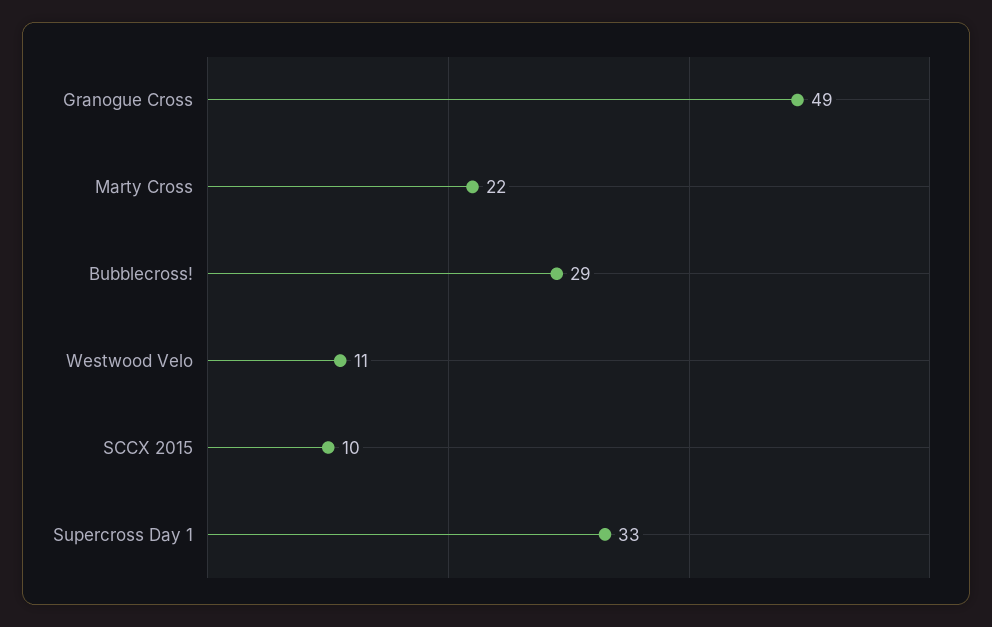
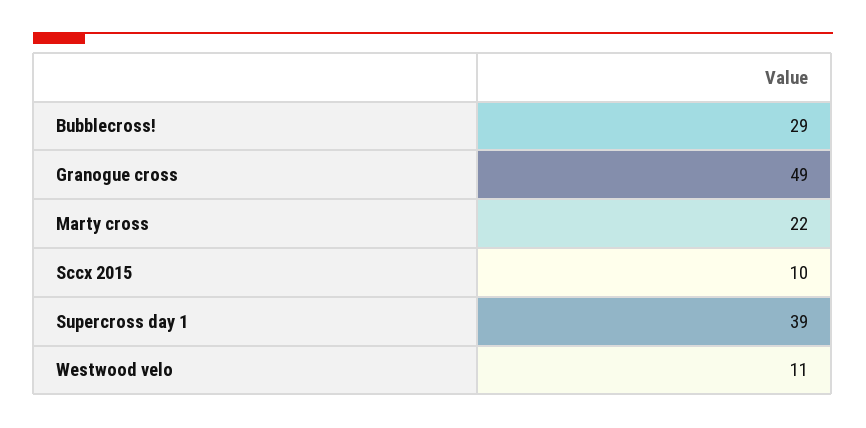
Supercross Day 1: 33 -> 39

